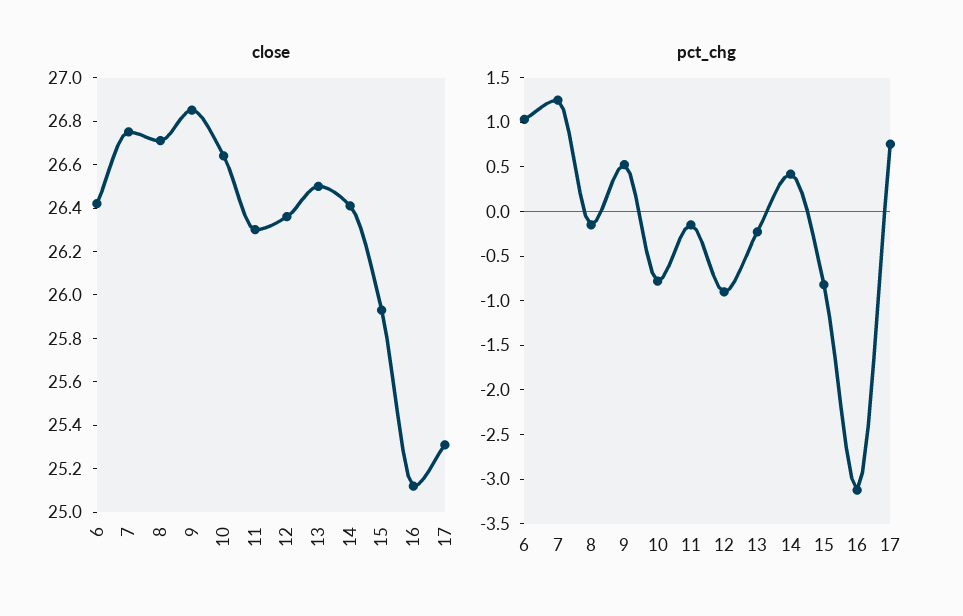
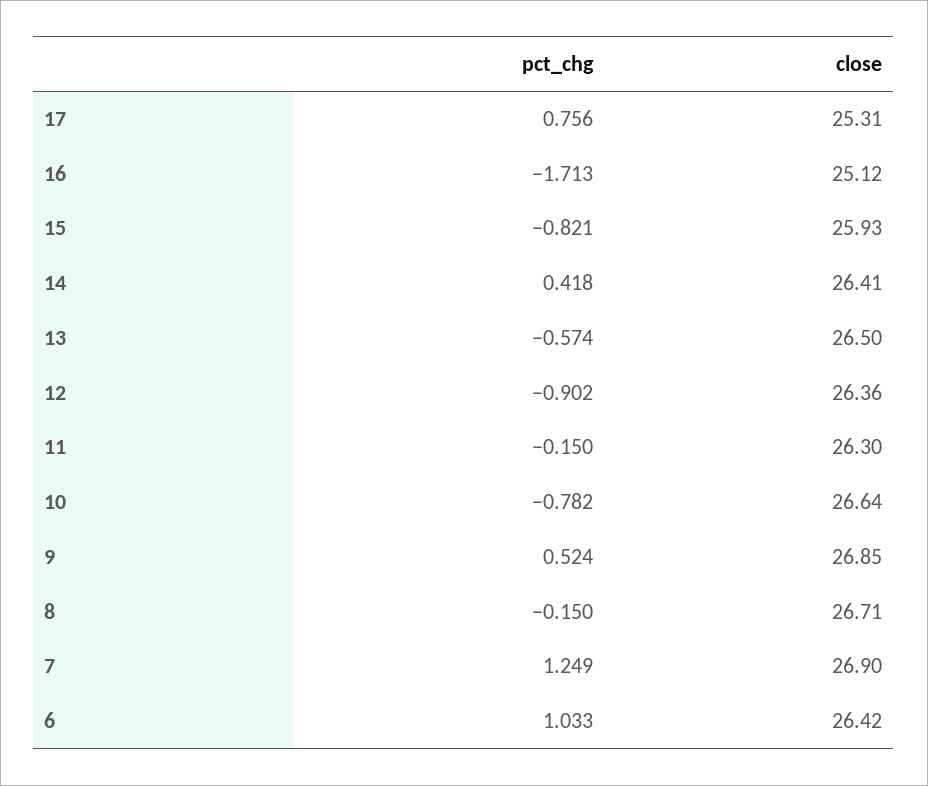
close, 7: 26.75 -> 26.9
pct_chg, 13: -0.2 -> -0.574
pct_chg, 16: -3.1 -> -1.713

